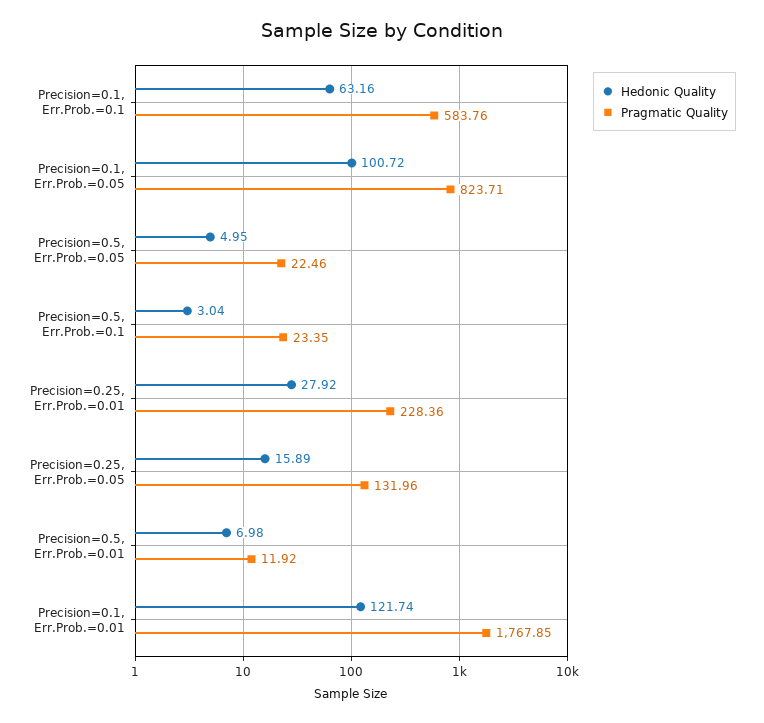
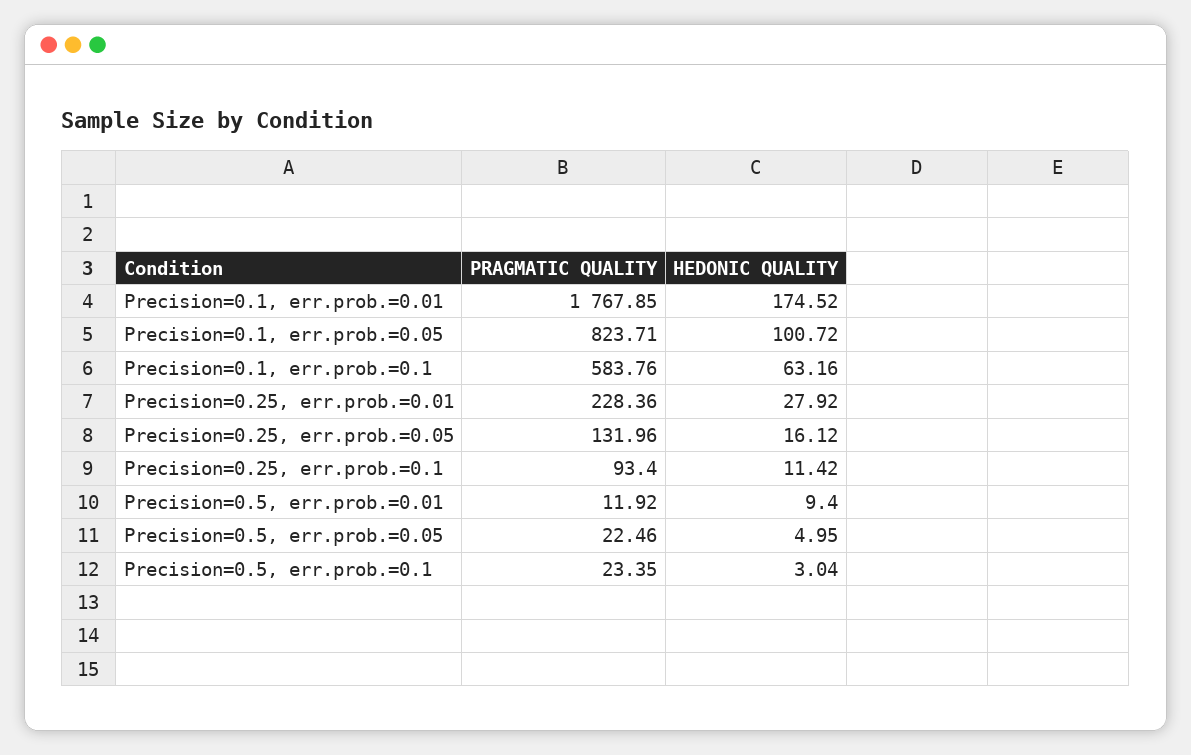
Hedonic Quality, Precision=0.25, Err.Prob.=0.05: 15.89 -> 16.12
Hedonic Quality, Precision=0.5, Err.Prob.=0.01: 6.98 -> 9.4
Hedonic Quality, Precision=0.1, Err.Prob.=0.01: 121.74 -> 174.52
Pragmatic Quality, Precision=0.25, err.prob.=0.1: none -> 93.4
Hedonic Quality, Precision=0.25, err.prob.=0.1: none -> 11.42

